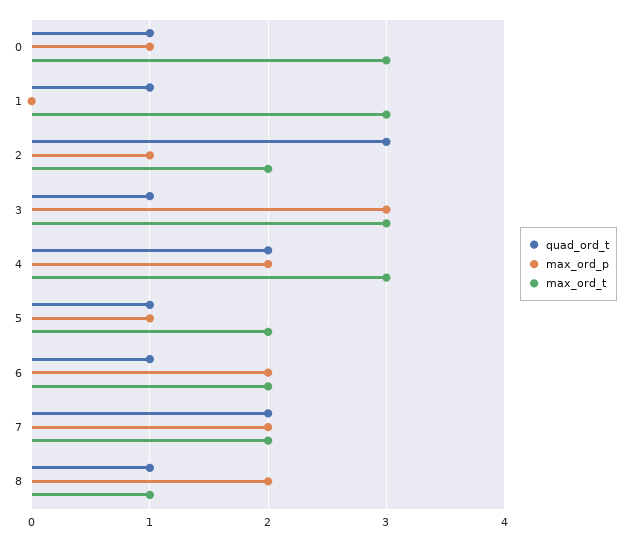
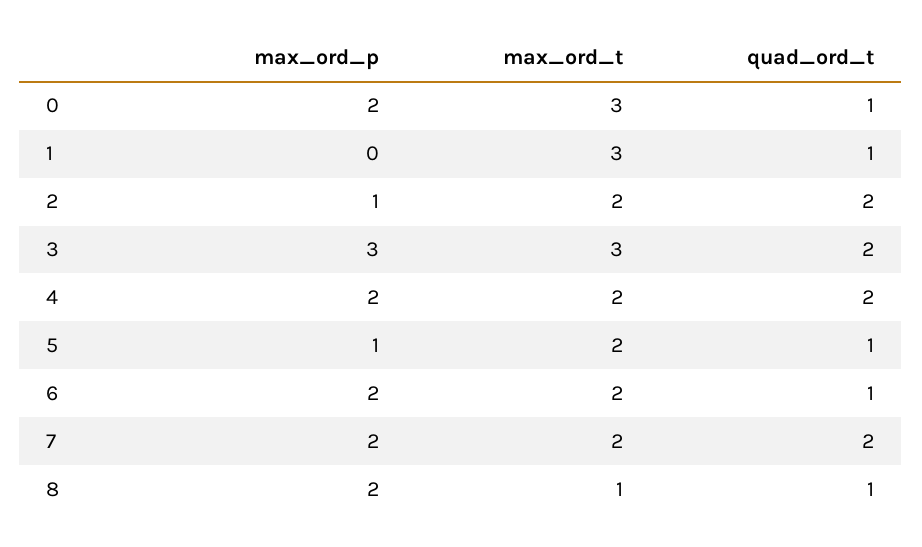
max_ord_p, 0: 1 -> 2
quad_ord_t, 2: 3 -> 2
quad_ord_t, 3: 1 -> 2
max_ord_t, 4: 3 -> 2

